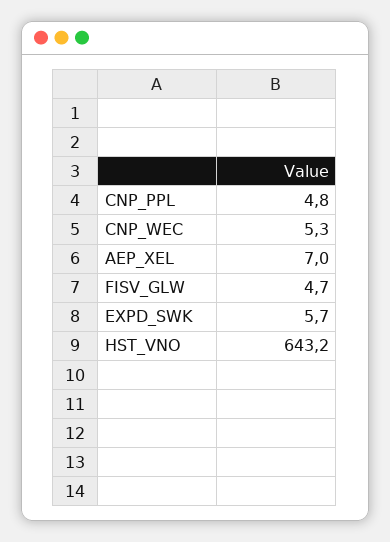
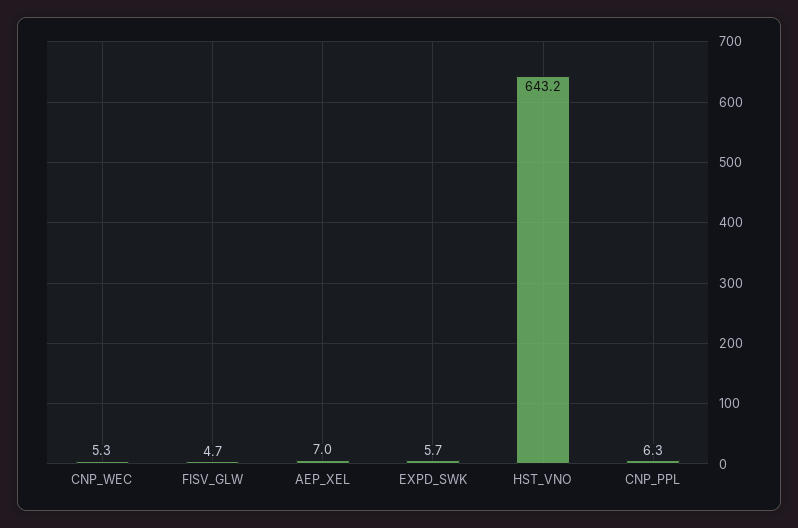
CNP_PPL: 4.8 -> 6.3

